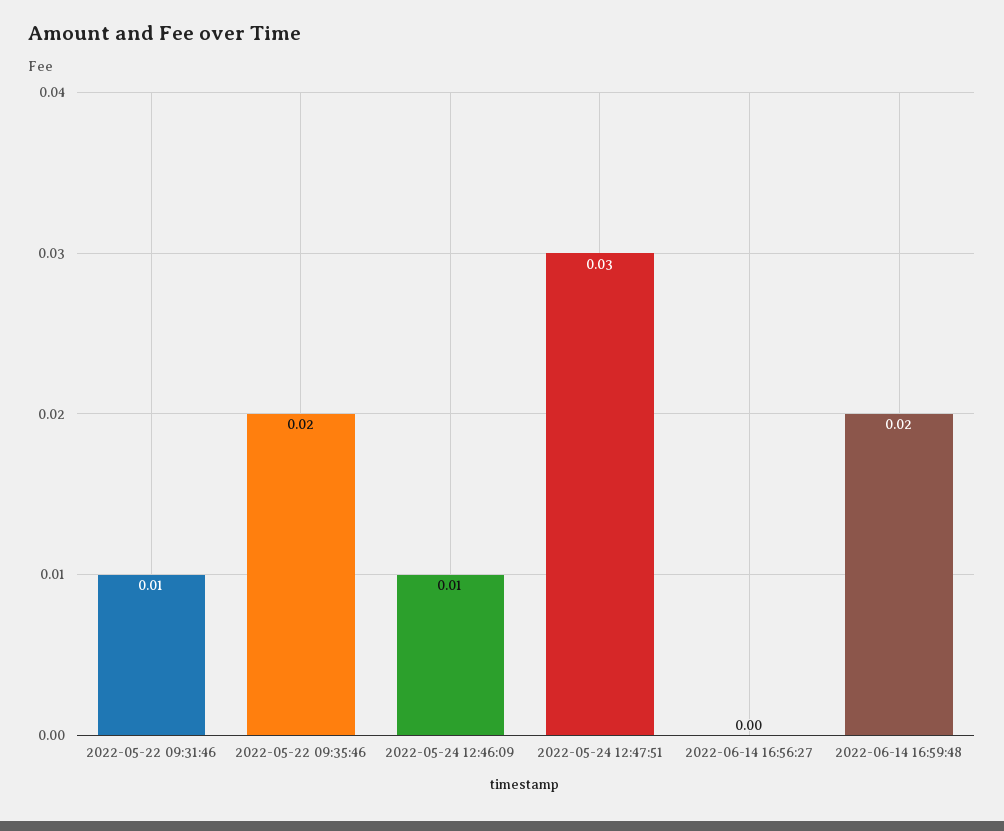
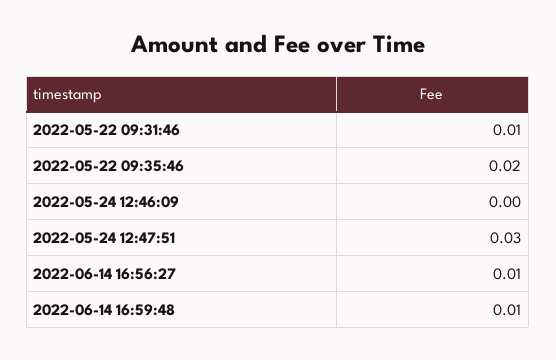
2022-05-24 12:46:09: 0.01 -> 0
2022-06-14 16:56:27: 0 -> 0.01
2022-06-14 16:59:48: 0.02 -> 0.01

